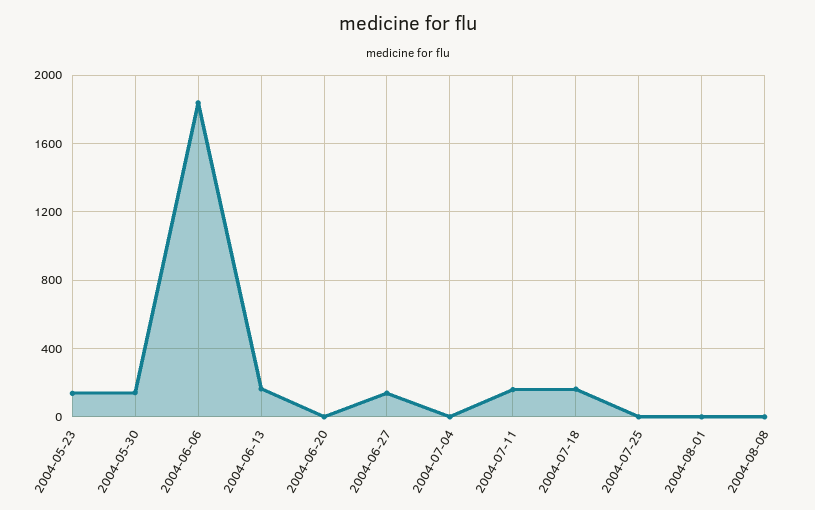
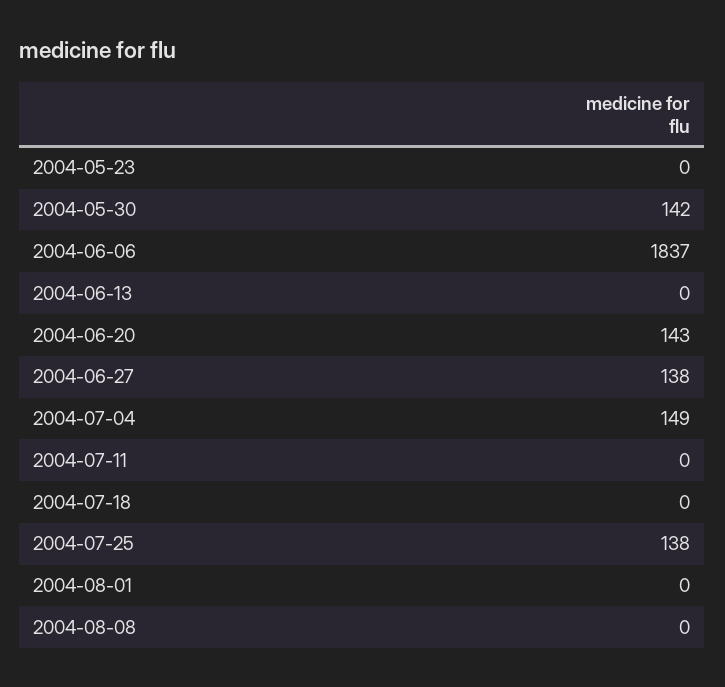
2004-05-23: 150 -> 0
2004-06-13: 150 -> 0
2004-06-20: 0 -> 143
2004-07-04: 0 -> 149
2004-07-11: 150 -> 0
2004-07-18: 150 -> 0
2004-07-25: 0 -> 138

